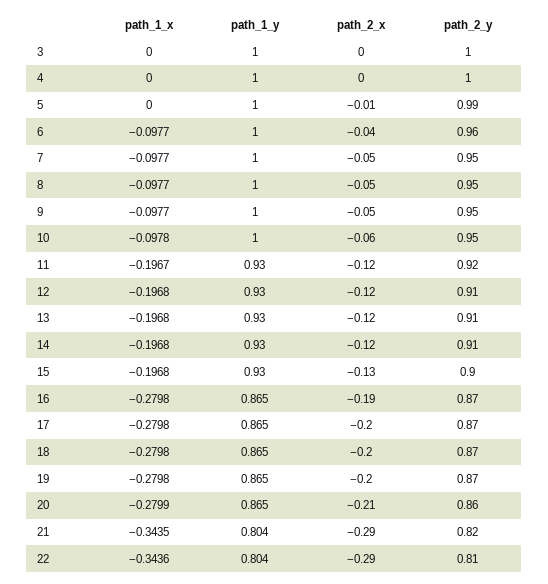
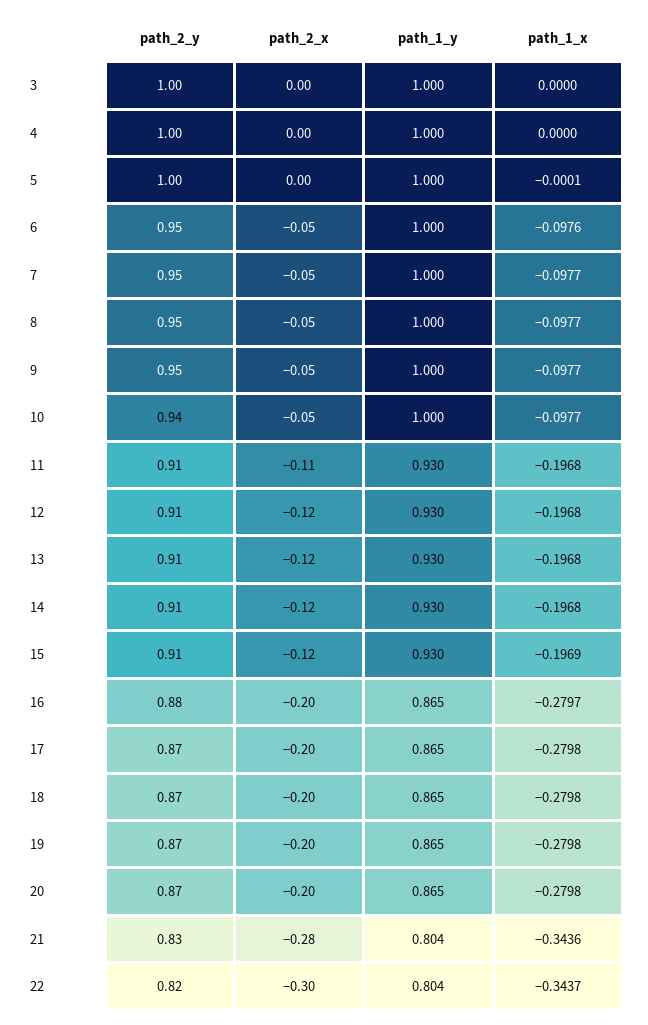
path_1_x, 5: 0 -> -0.0001
path_2_x, 5: -0.01 -> 0
path_2_y, 5: 0.99 -> 1
path_1_x, 6: -0.0977 -> -0.0976
path_2_x, 6: -0.04 -> -0.05
path_2_y, 6: 0.96 -> 0.95
path_1_x, 10: -0.0978 -> -0.0977
path_2_x, 10: -0.06 -> -0.05
path_2_y, 10: 0.95 -> 0.94
path_1_x, 11: -0.1967 -> -0.1968
path_2_x, 11: -0.12 -> -0.11
path_2_y, 11: 0.92 -> 0.91
path_1_x, 15: -0.1968 -> -0.1969
path_2_x, 15: -0.13 -> -0.12
path_2_y, 15: 0.9 -> 0.91
path_1_x, 16: -0.2798 -> -0.2797
path_2_x, 16: -0.19 -> -0.2
path_2_y, 16: 0.87 -> 0.88
path_1_x, 20: -0.2799 -> -0.2798
path_2_x, 20: -0.21 -> -0.2
path_2_y, 20: 0.86 -> 0.87
path_1_x, 21: -0.3435 -> -0.3436
path_2_x, 21: -0.29 -> -0.28
path_2_y, 21: 0.82 -> 0.83
path_1_x, 22: -0.3436 -> -0.3437
path_2_x, 22: -0.29 -> -0.3
path_2_y, 22: 0.81 -> 0.82

